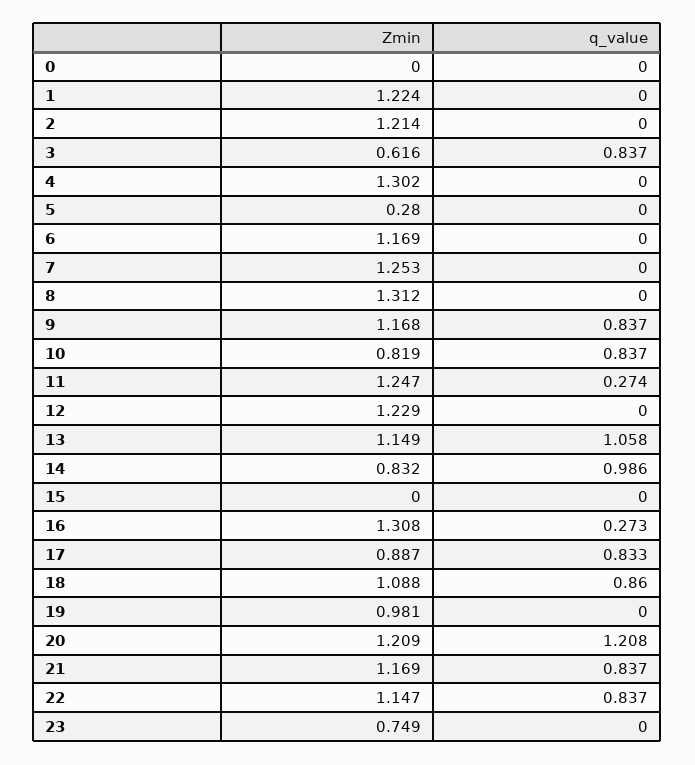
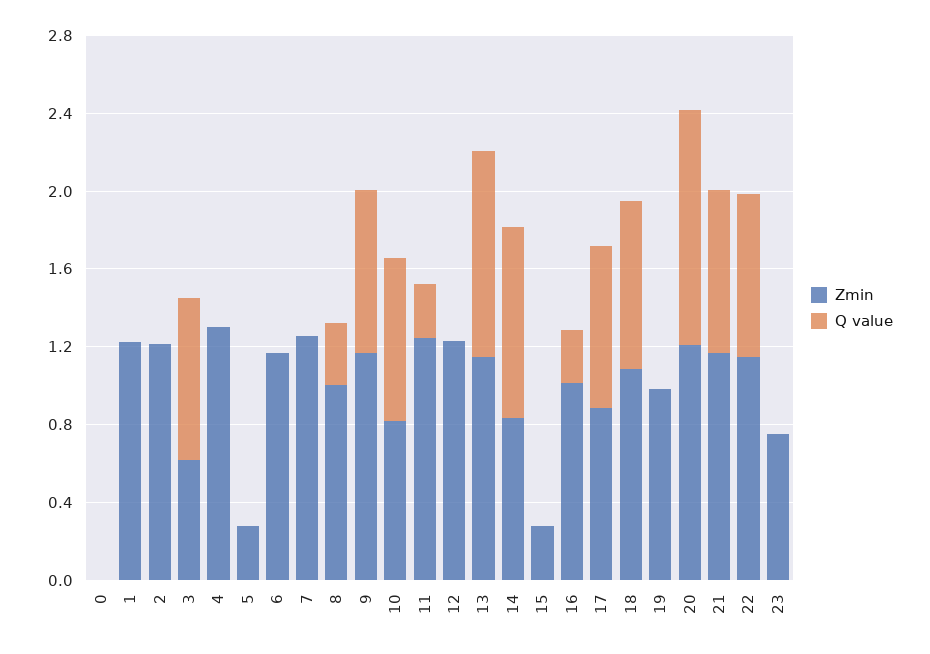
Zmin, 8: 1.312 -> 1
q_value, 8: 0 -> 0.3
Zmin, 15: 0 -> 0.3
Zmin, 16: 1.308 -> 1

